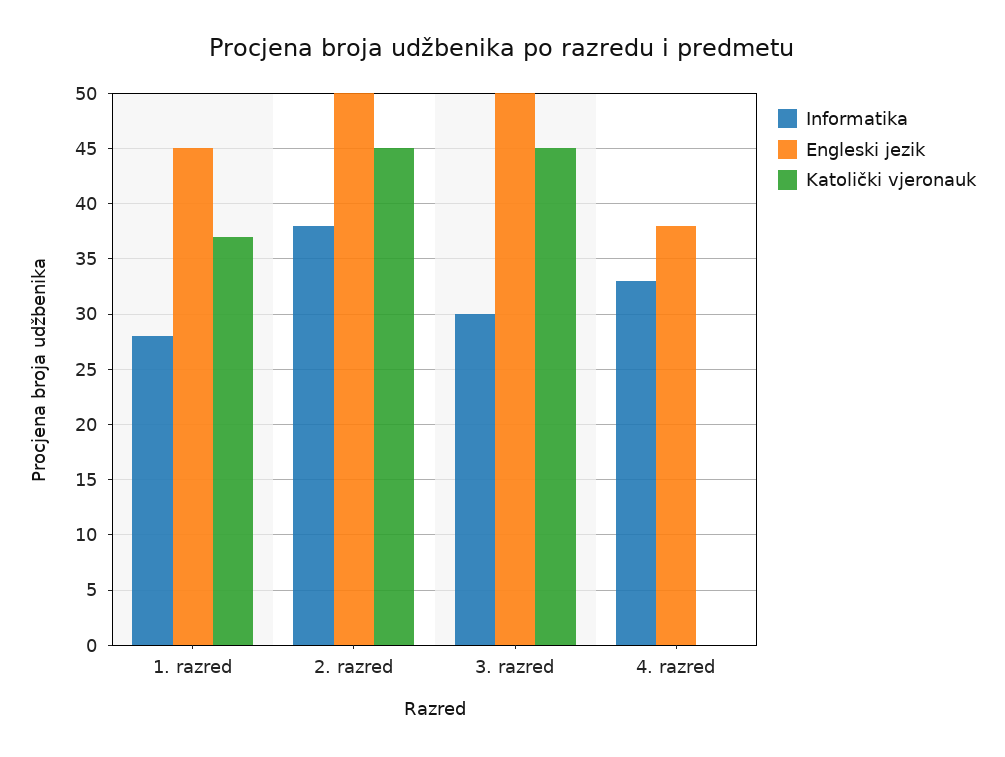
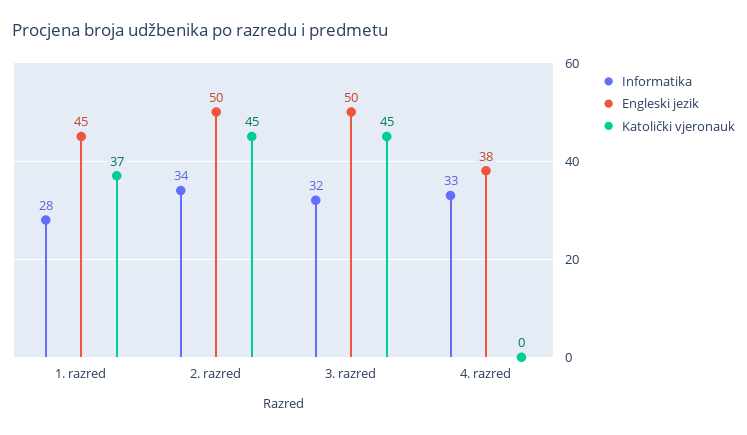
Informatika, 2. razred: 38 -> 34
Informatika, 3. razred: 30 -> 32

